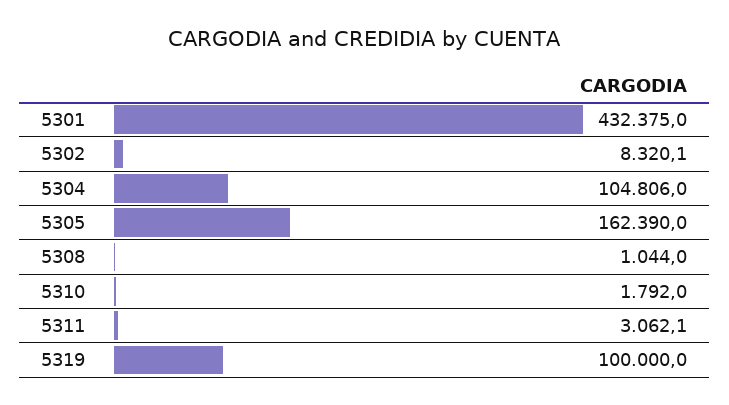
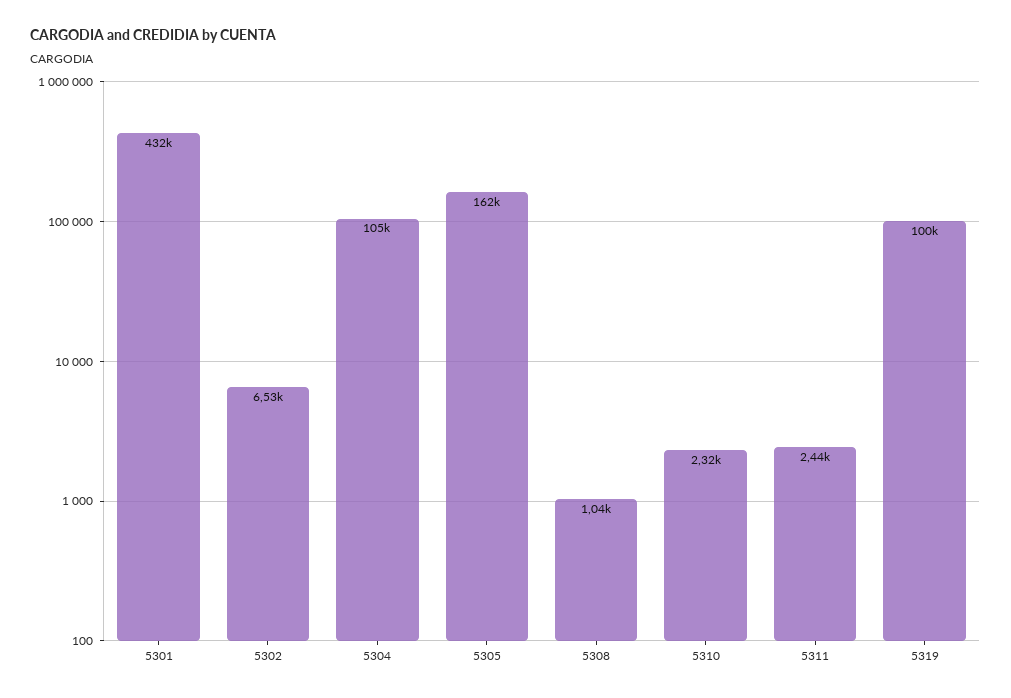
5302: 8320.1 -> 6530
5310: 1792 -> 2320
5311: 3062.1 -> 2440

